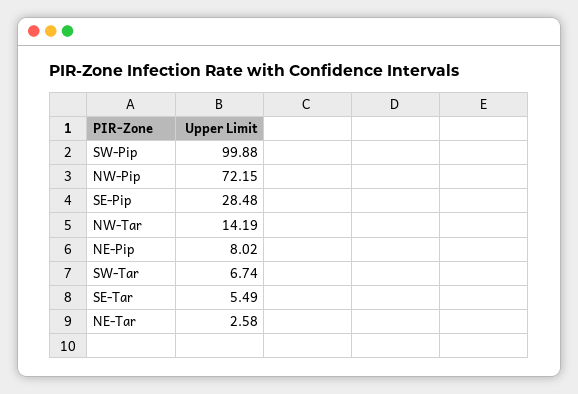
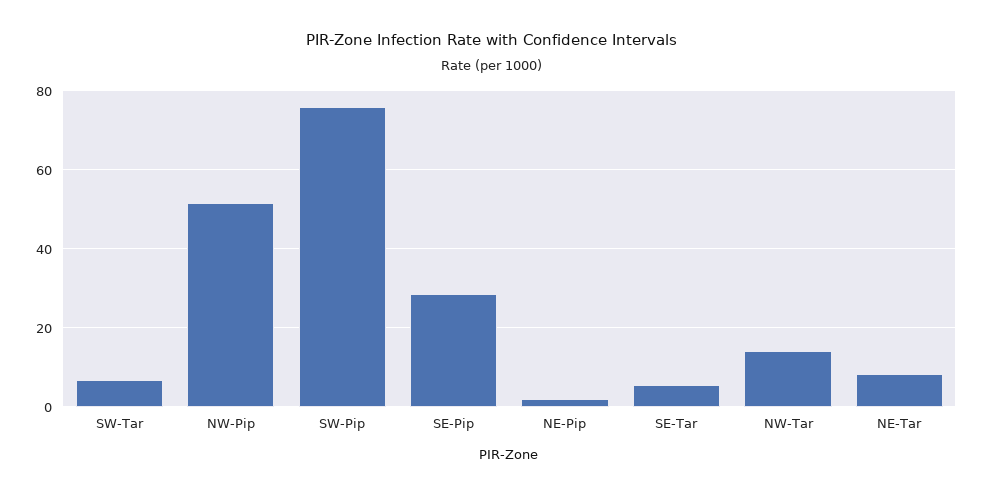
SW-Pip: 99.88 -> 76
NW-Pip: 72.15 -> 52
NE-Pip: 8.02 -> 2
NE-Tar: 2.58 -> 8

